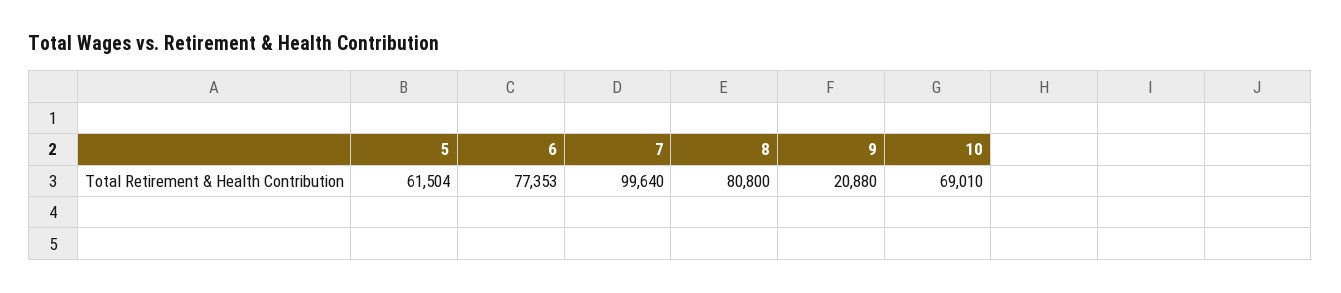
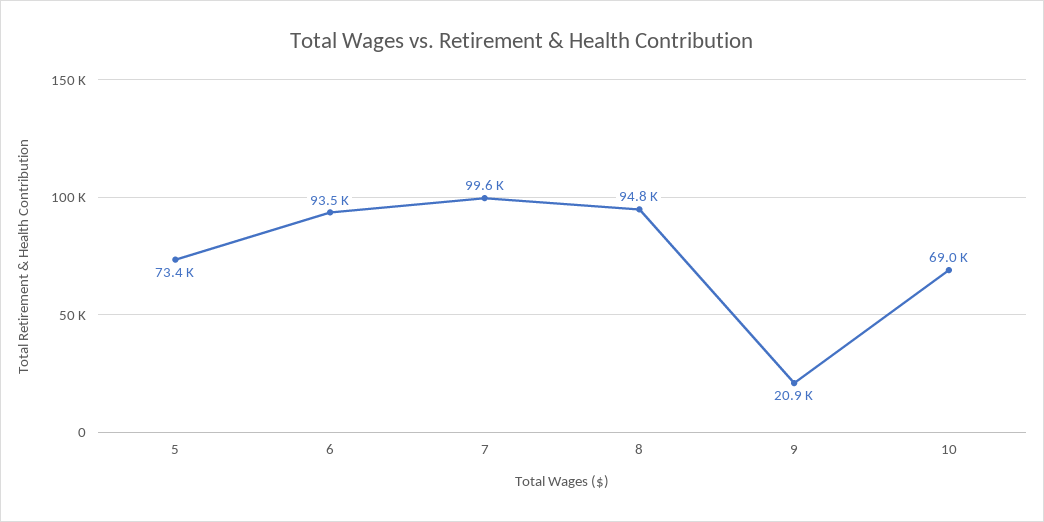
5: 61504 -> 73400
6: 77353 -> 93500
8: 80800 -> 94800

